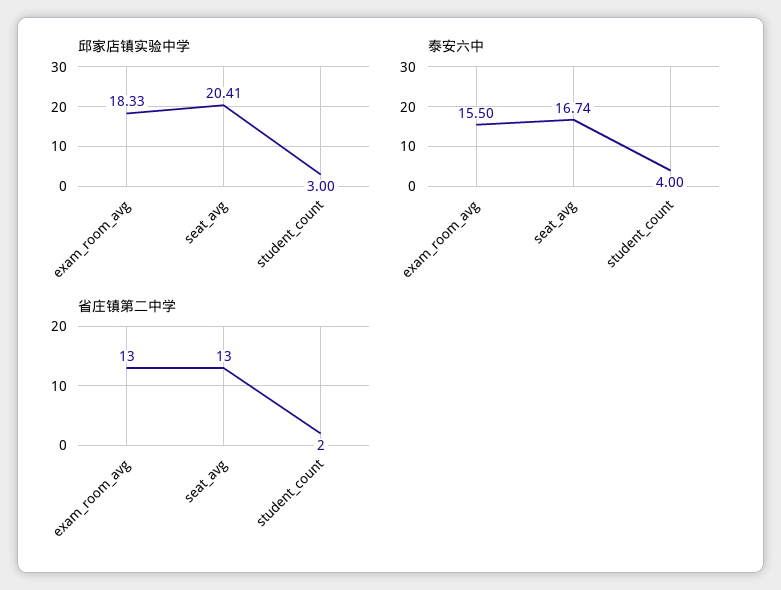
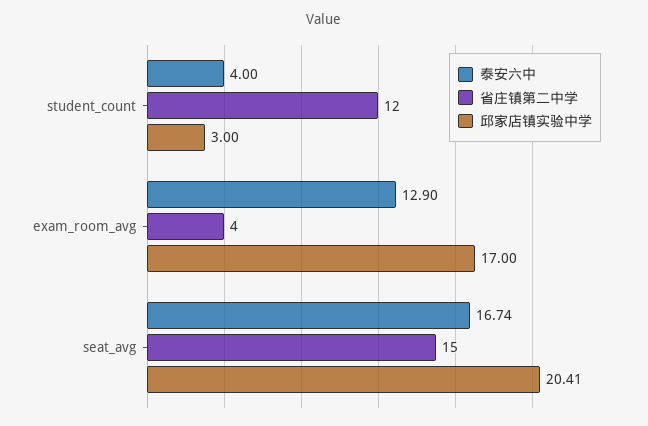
邱家店镇实验中学, exam_room_avg: 18.33 -> 17
泰安六中, exam_room_avg: 15.5 -> 12.9
省庄镇第二中学, exam_room_avg: 13 -> 4
省庄镇第二中学, seat_avg: 13 -> 15
省庄镇第二中学, student_count: 2 -> 12

